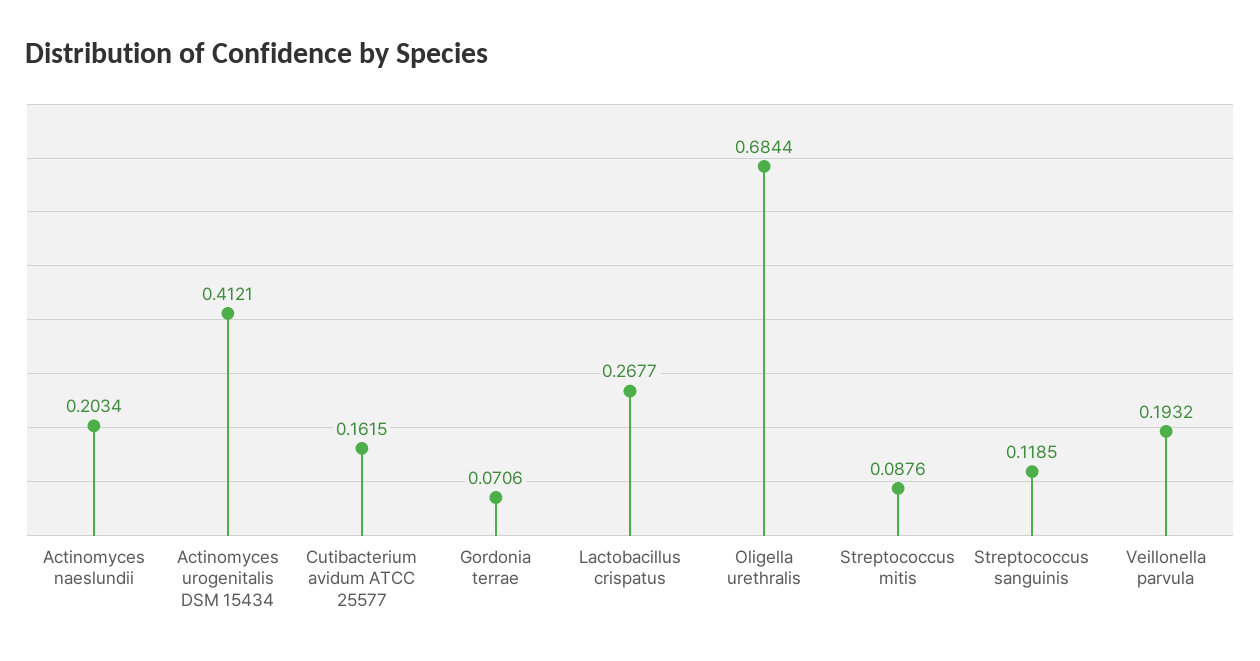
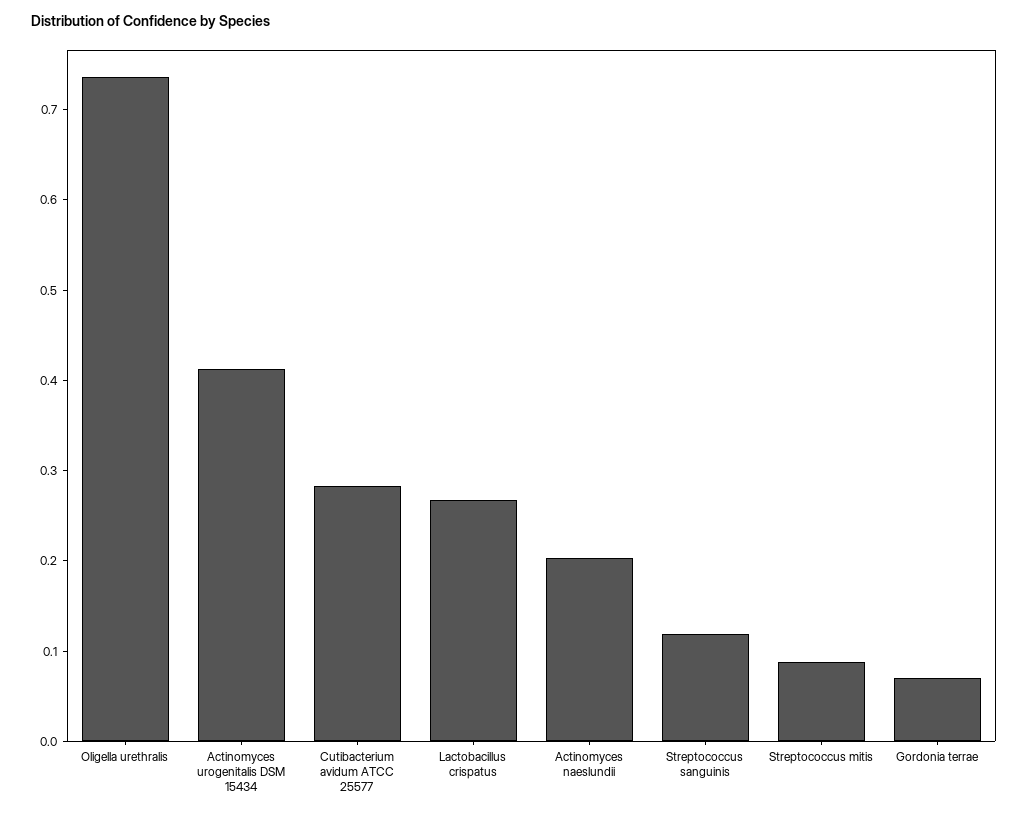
Cutibacterium avidum ATCC 25577: 0.1615 -> 0.28
Oligella urethralis: 0.6844 -> 0.74
Veillonella parvula: 0.1932 -> none

